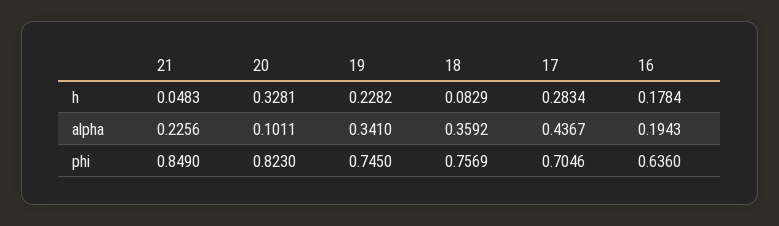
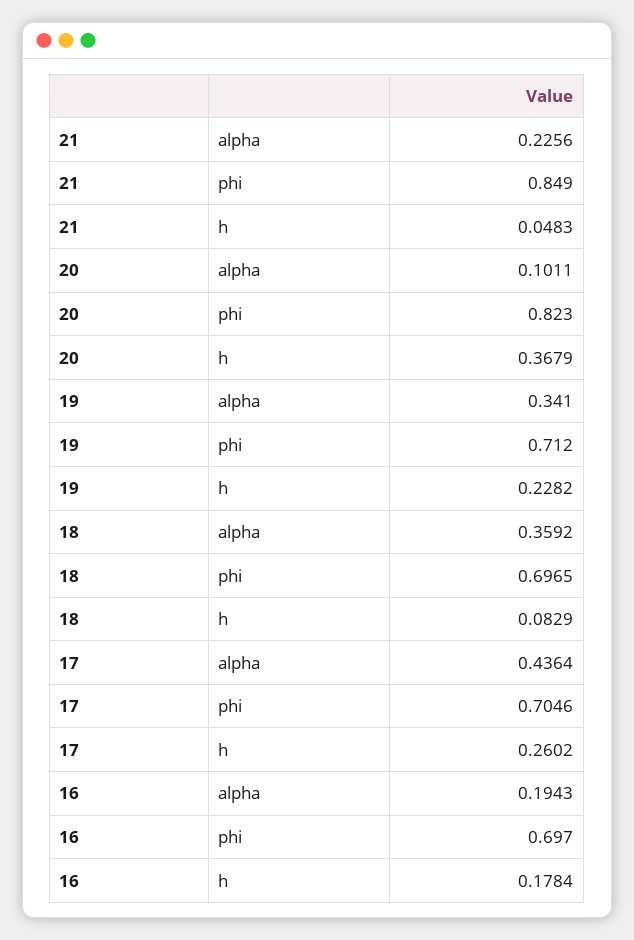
20, h: 0.3281 -> 0.3679
17, h: 0.2834 -> 0.2602
17, alpha: 0.4367 -> 0.4364
19, phi: 0.745 -> 0.712
18, phi: 0.7569 -> 0.6965
16, phi: 0.636 -> 0.697

